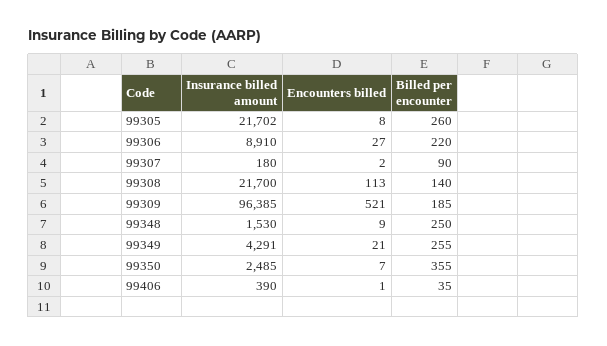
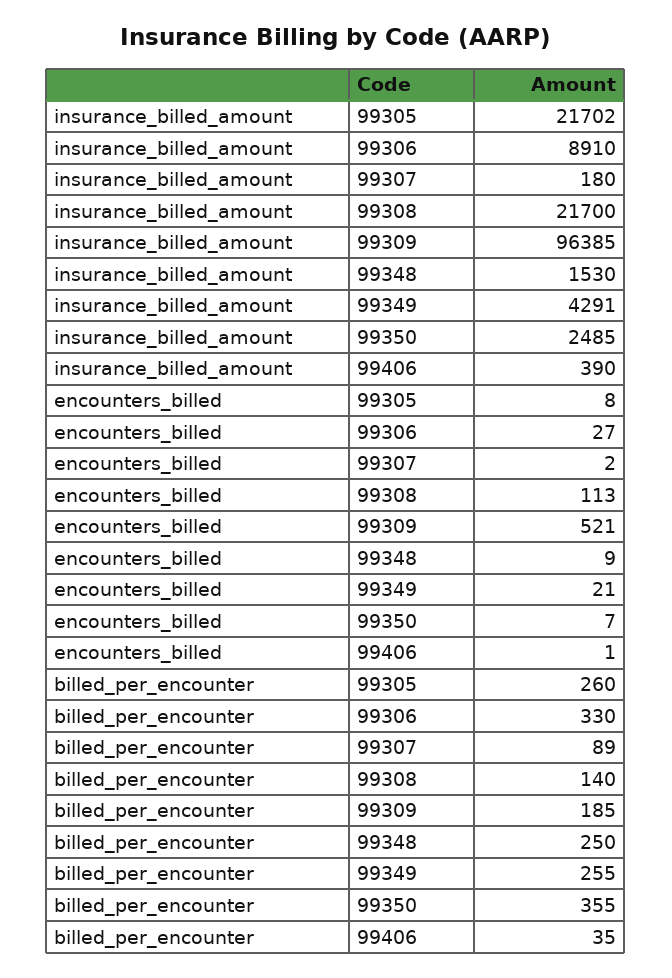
Billed per encounter, 99306: 220 -> 330
Billed per encounter, 99307: 90 -> 89

